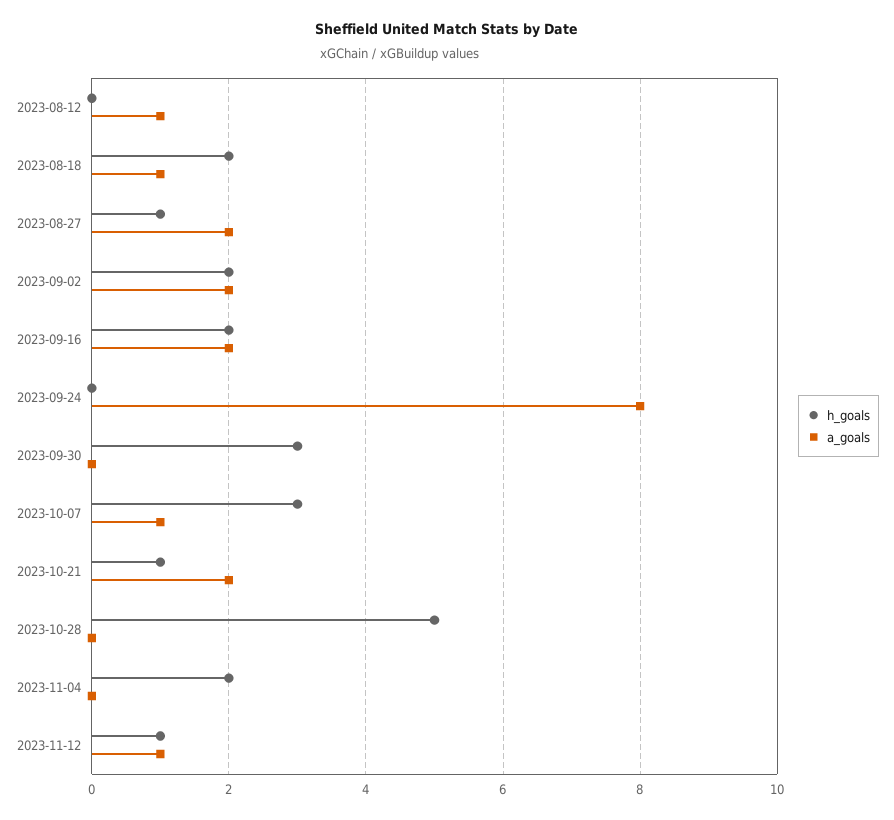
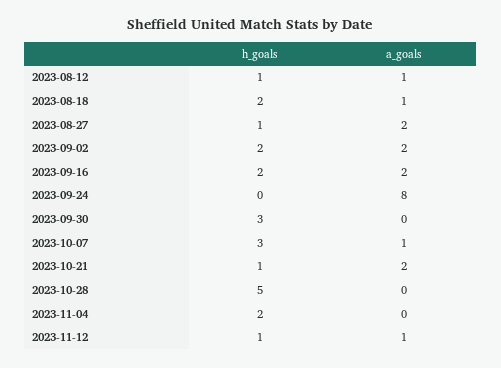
h_goals, 2023-08-12: 0 -> 1

